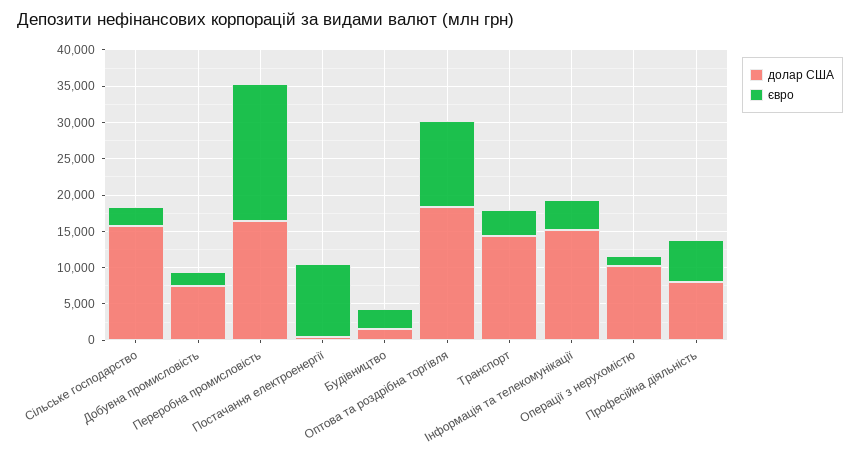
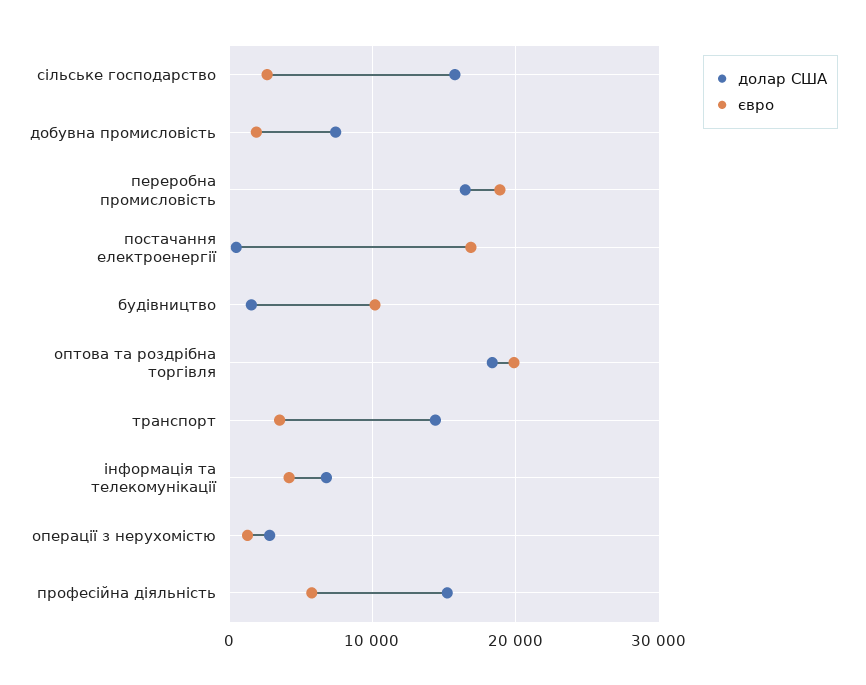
євро, Постачання електроенергії: 10000 -> 17000
євро, Будівництво: 2500 -> 10000
євро, Оптова та роздрібна торгівля: 12500 -> 20000
долар США, Інформація та телекомунікації: 15000 -> 7000
долар США, Операції з нерухомістю: 10000 -> 3000
долар США, Професійна діяльність: 7500 -> 15000

